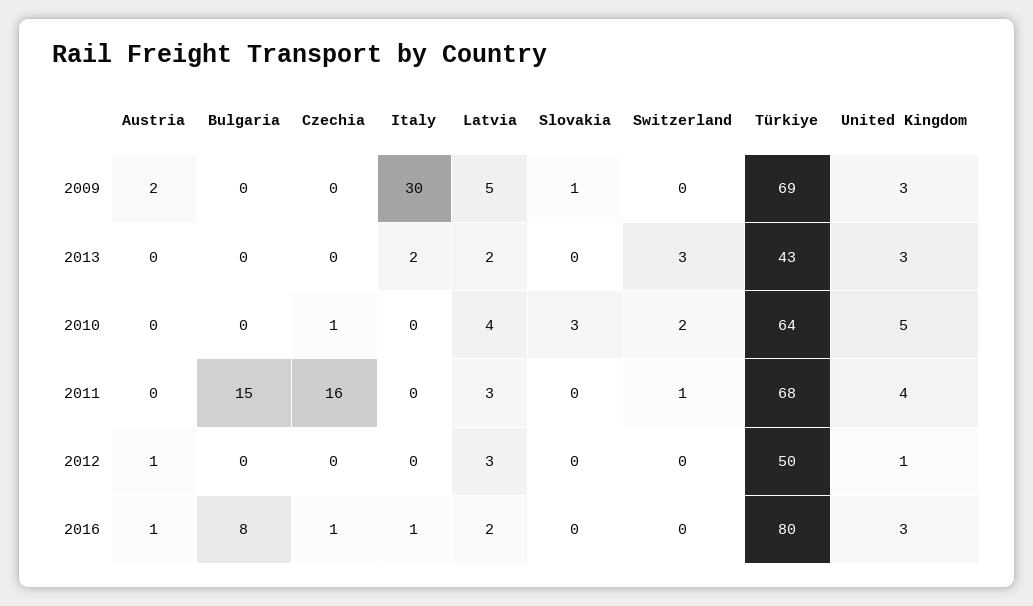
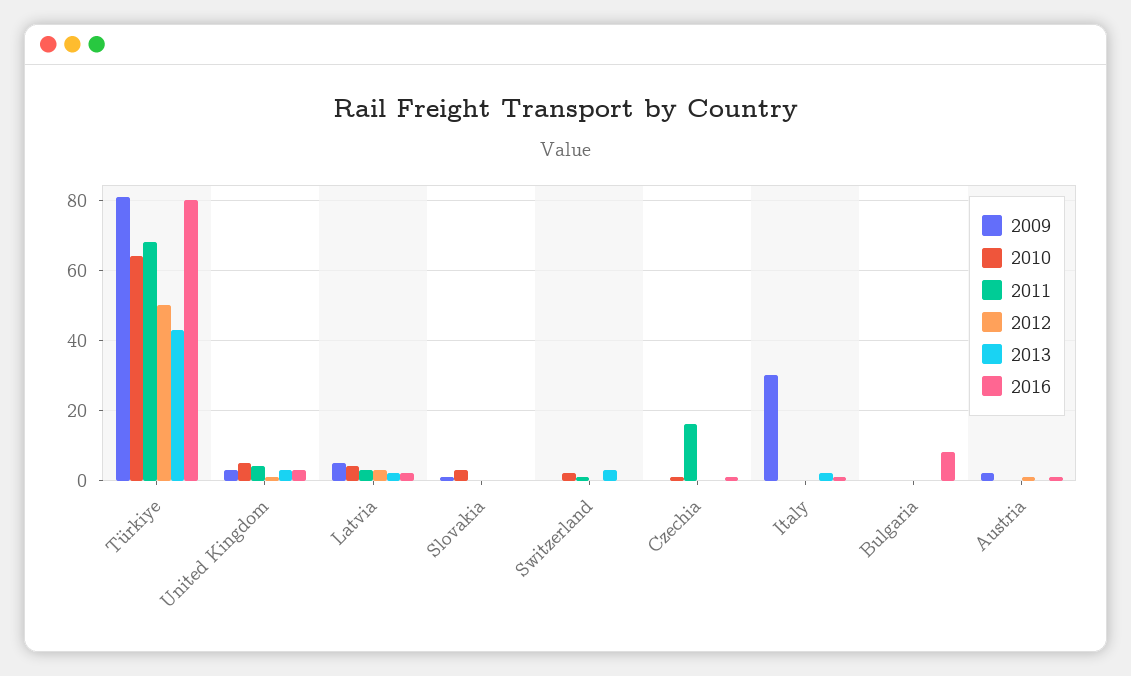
2009, Türkiye: 69 -> 80
2011, Bulgaria: 15 -> 0

